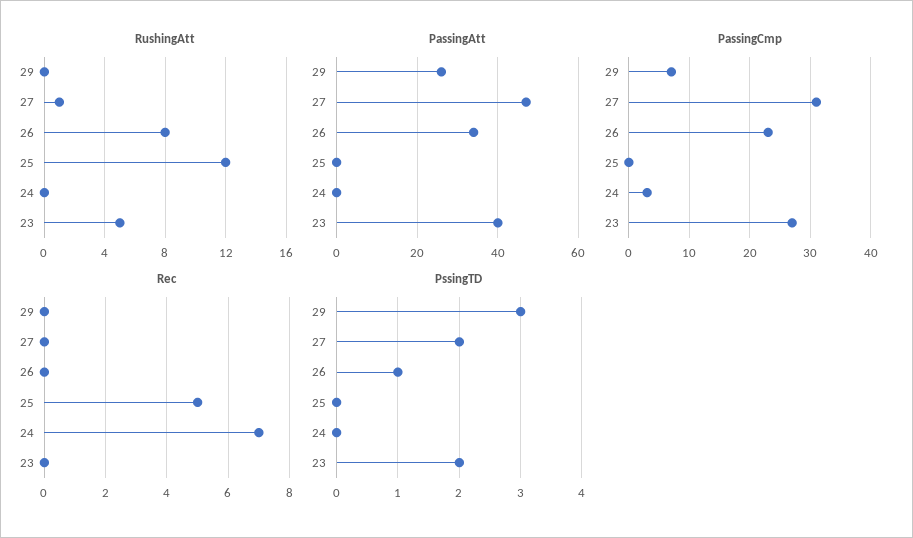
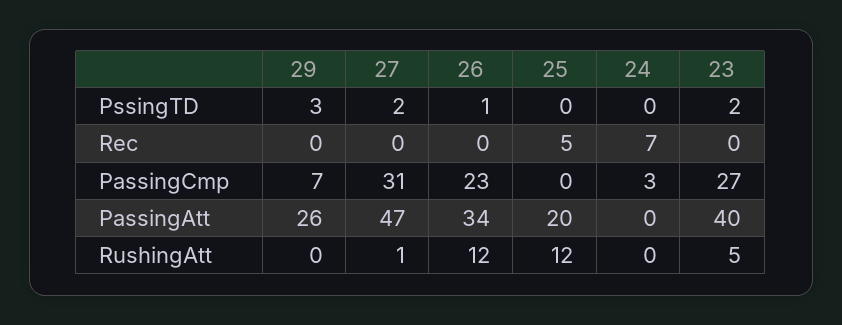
RushingAtt, 26: 8 -> 12
PassingAtt, 25: 0 -> 20

